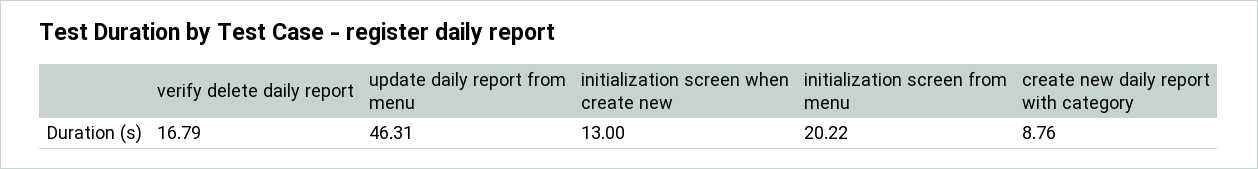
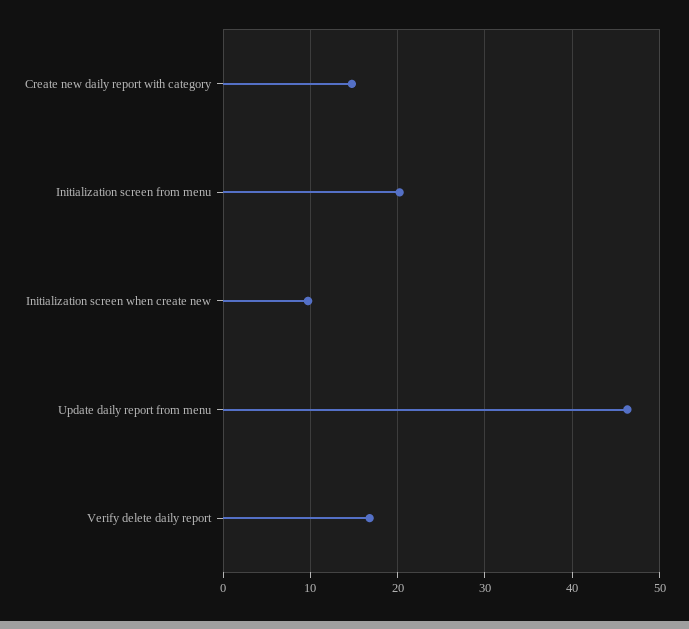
initialization screen when create new: 13 -> 10
create new daily report with category: 8.76 -> 15

